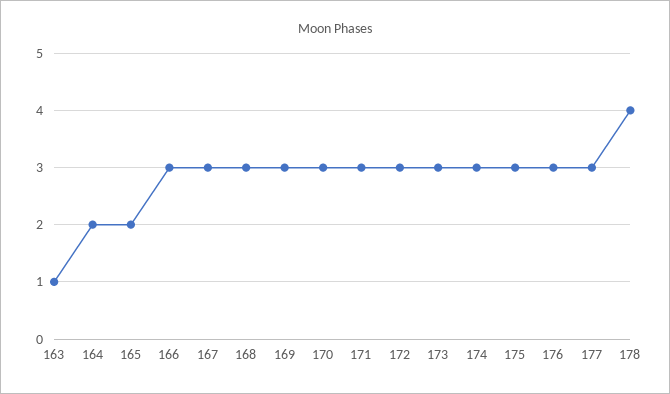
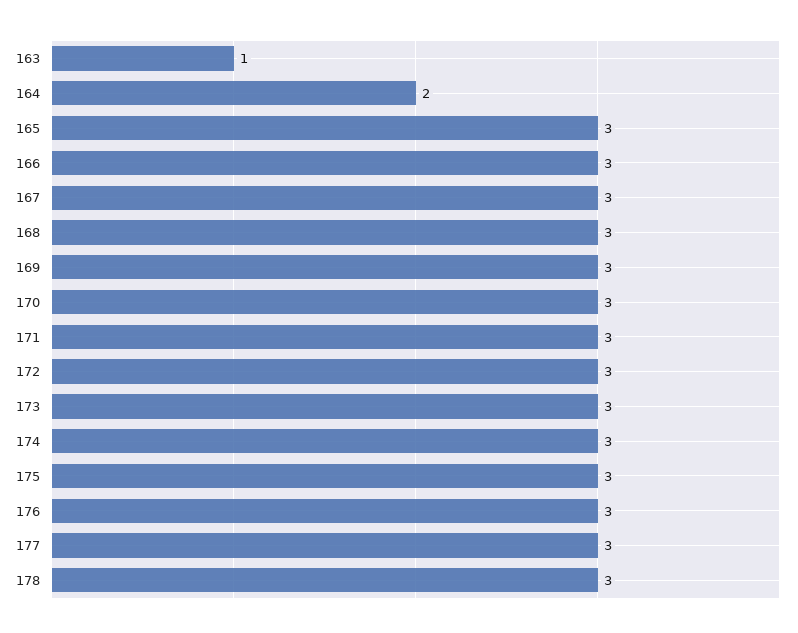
165: 2 -> 3
178: 4 -> 3

